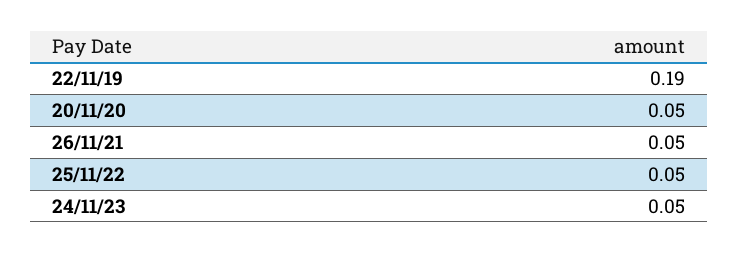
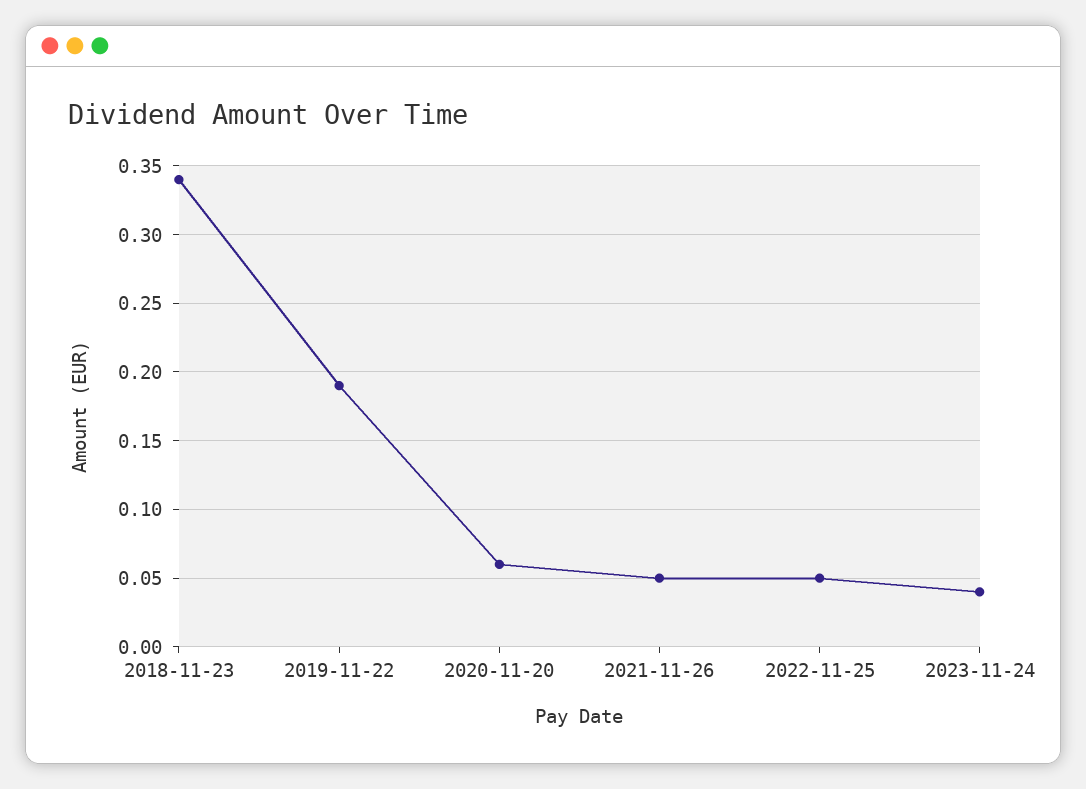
20/11/20: 0.05 -> 0.06
24/11/23: 0.05 -> 0.04
2018-11-23: none -> 0.34

